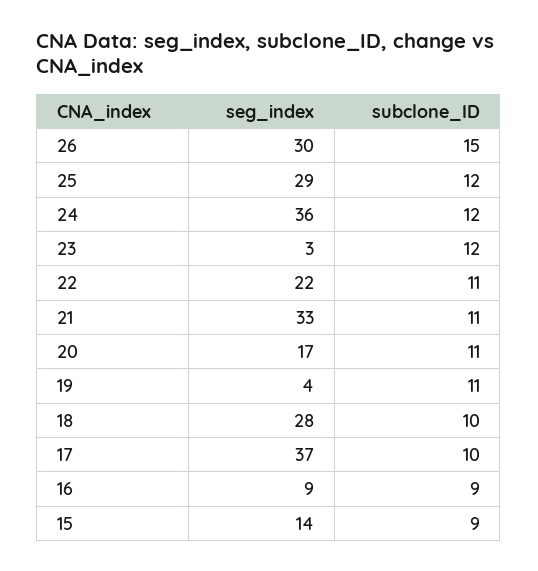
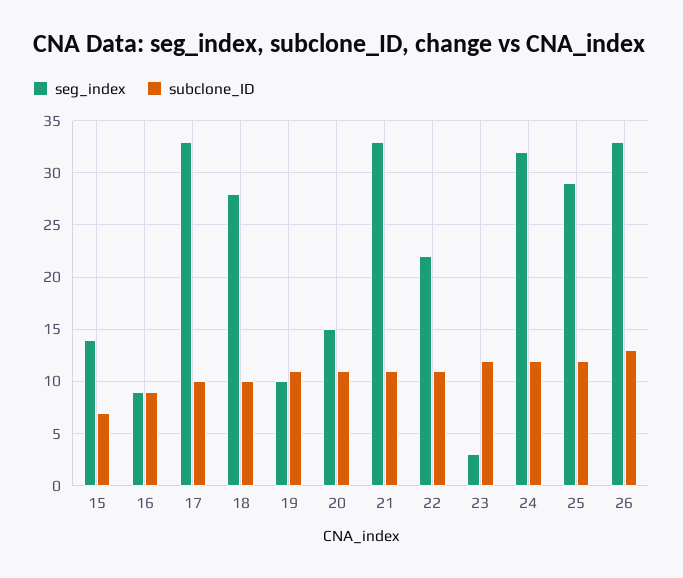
seg_index, 26: 30 -> 33
subclone_ID, 26: 15 -> 13
seg_index, 24: 36 -> 32
seg_index, 20: 17 -> 15
seg_index, 19: 4 -> 10
seg_index, 17: 37 -> 33
subclone_ID, 15: 9 -> 7

